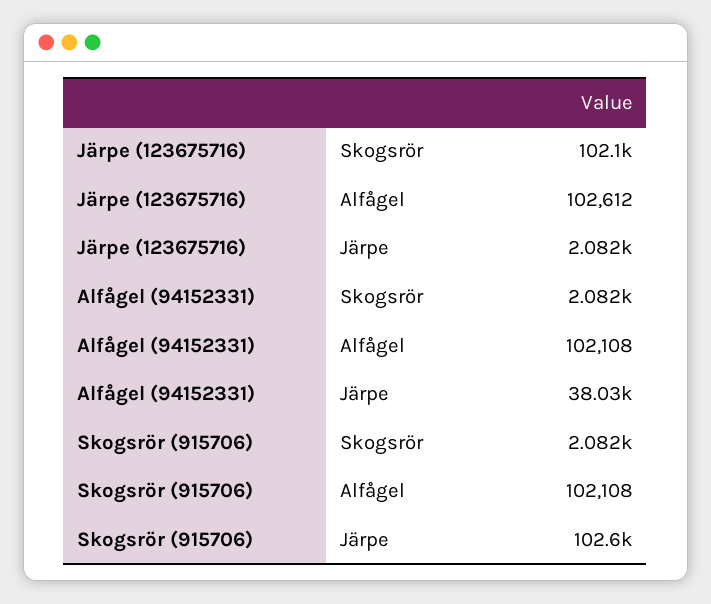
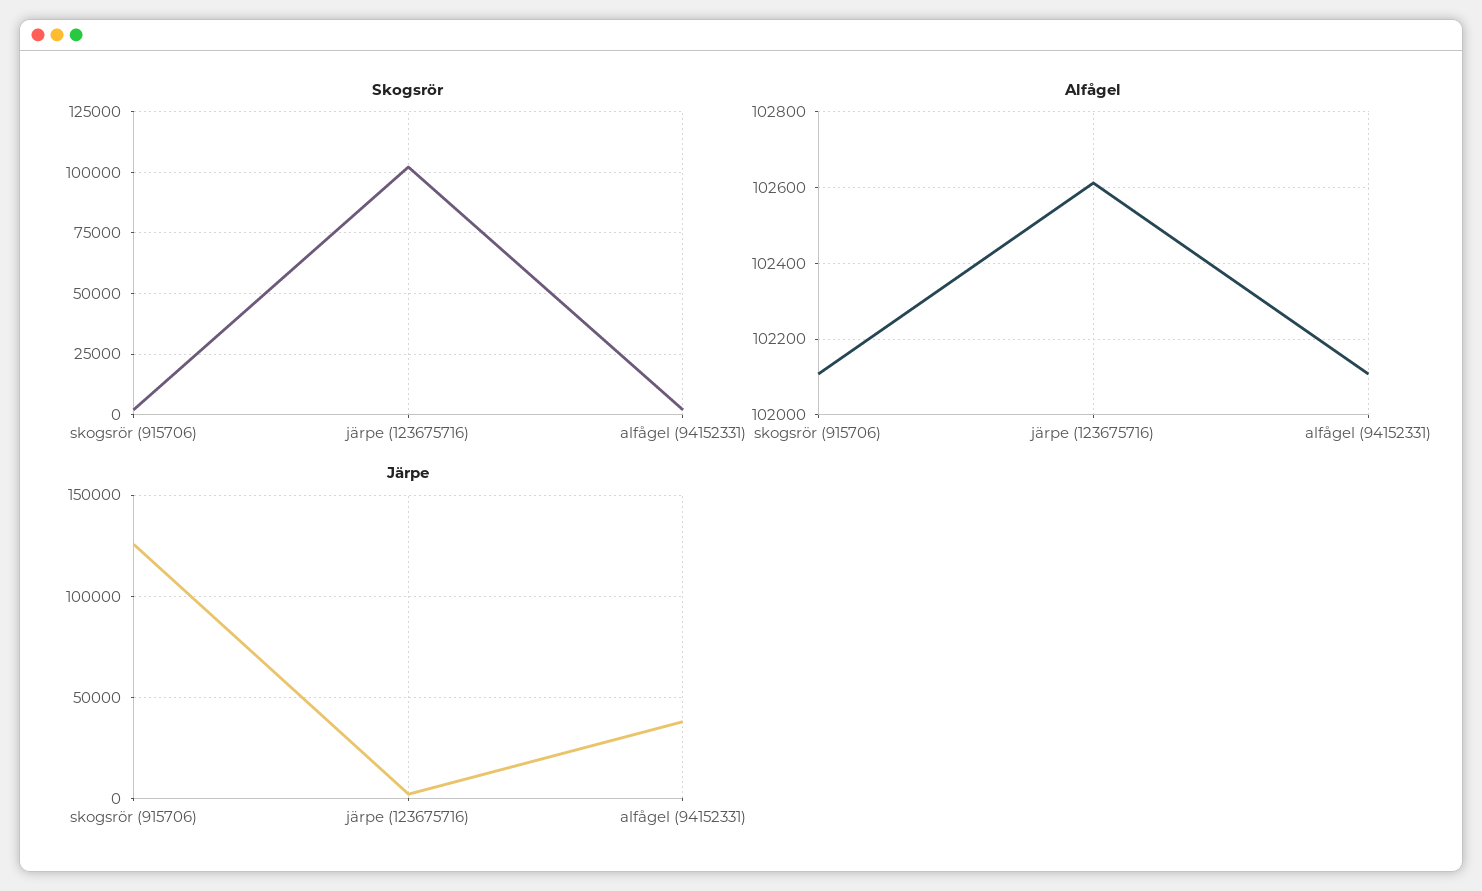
Järpe, Skogsrör (915706): 102600 -> 125000

